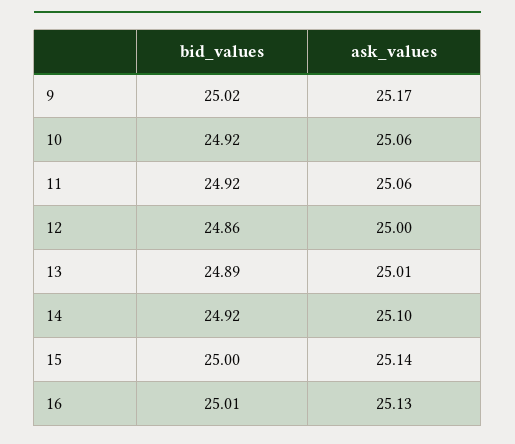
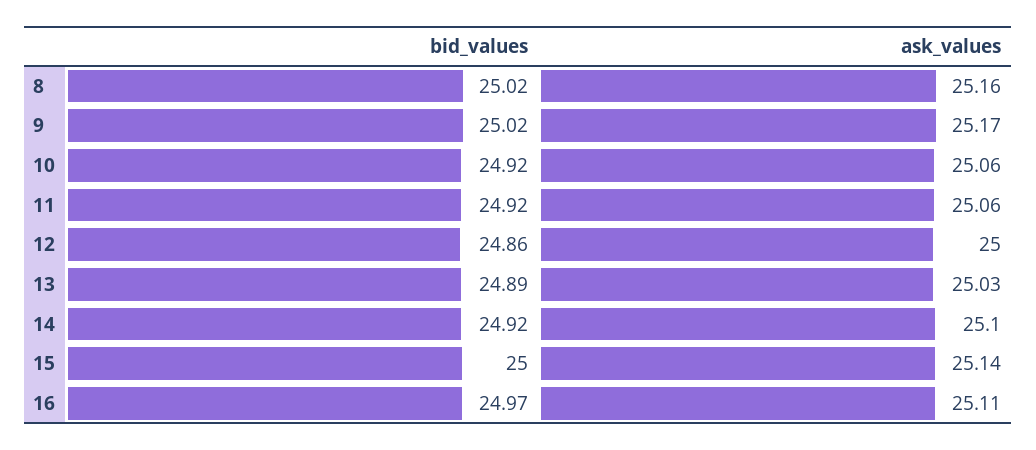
ask_values, 13: 25.01 -> 25.03
bid_values, 16: 25.01 -> 24.97
ask_values, 16: 25.13 -> 25.11
bid_values, 8: none -> 25.02
ask_values, 8: none -> 25.16

